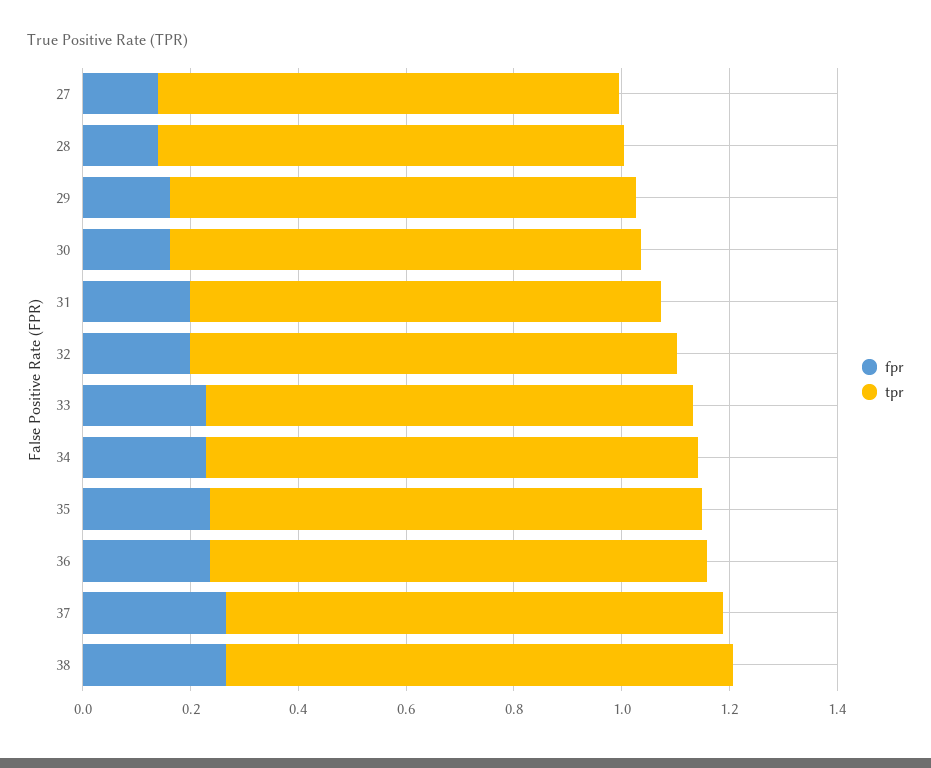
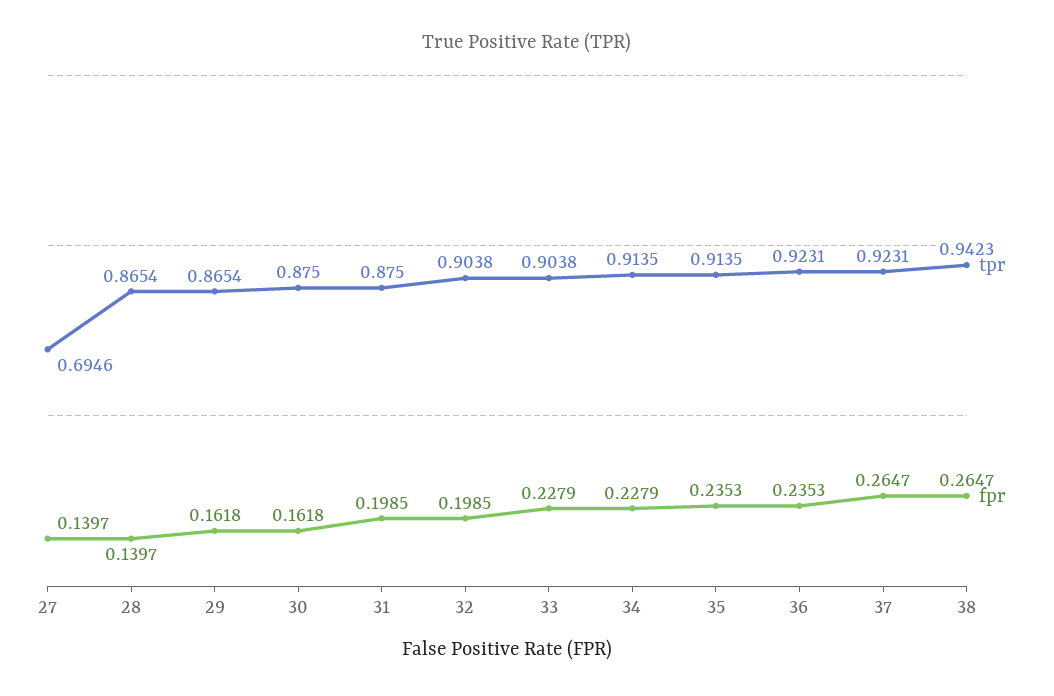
tpr, 27: 0.85 -> 0.6946

